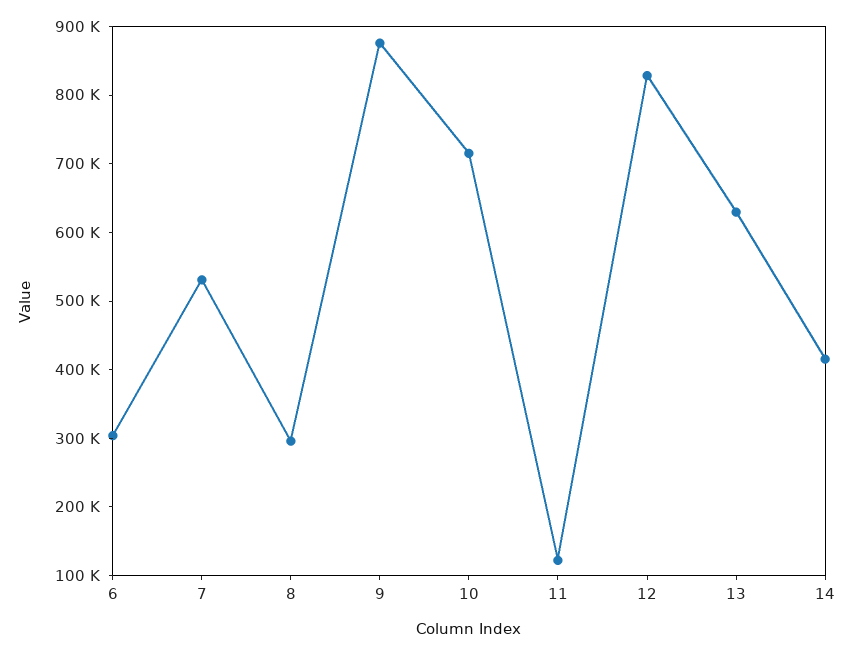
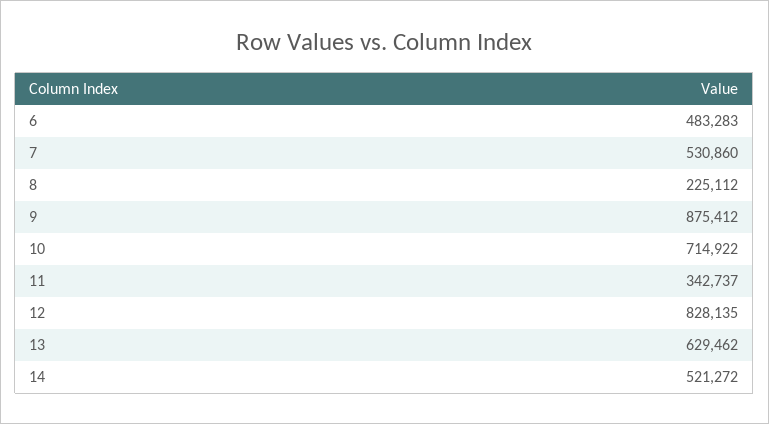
6: 300000 -> 483283
8: 300000 -> 225112
11: 120000 -> 342737
14: 420000 -> 521272

